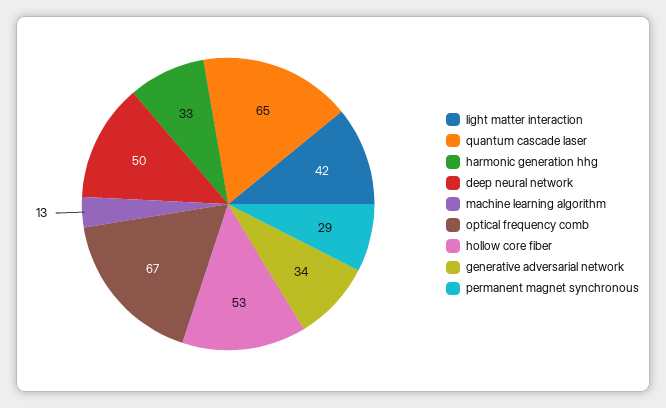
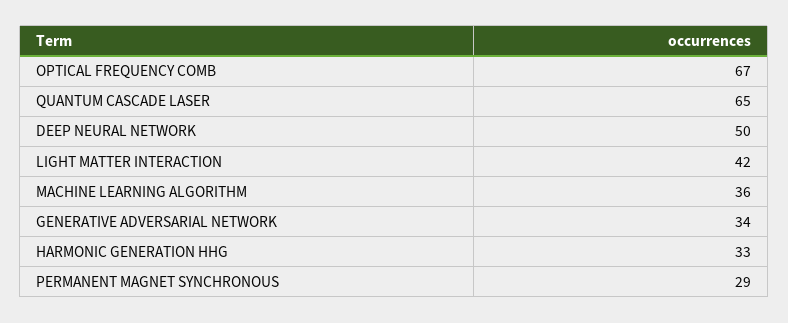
machine learning algorithm: 13 -> 36
hollow core fiber: 53 -> none

